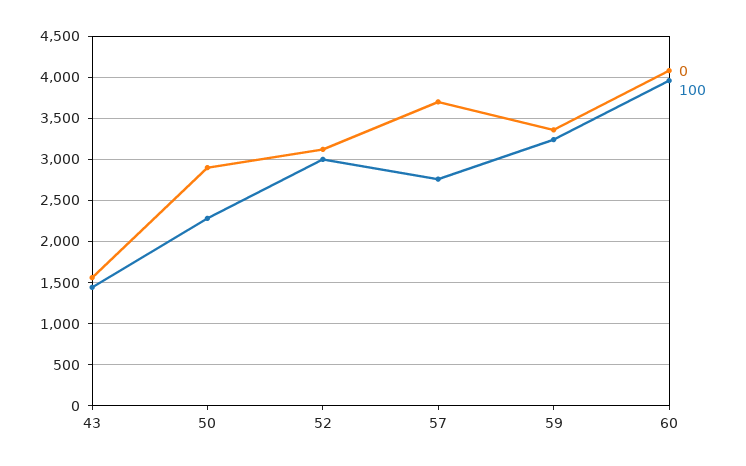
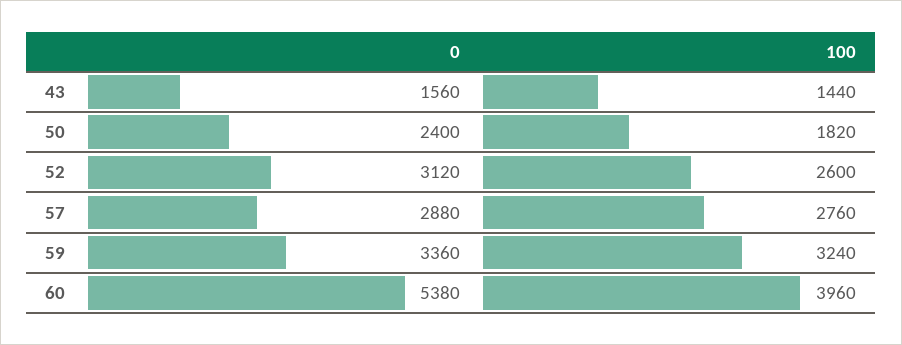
0, 50: 2900 -> 2400
100, 50: 2300 -> 1820
100, 52: 3000 -> 2600
0, 57: 3700 -> 2880
0, 60: 4100 -> 5380

